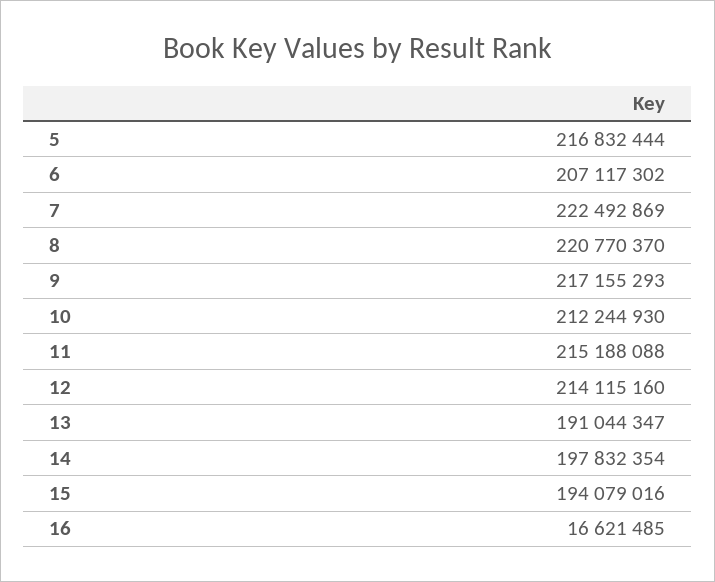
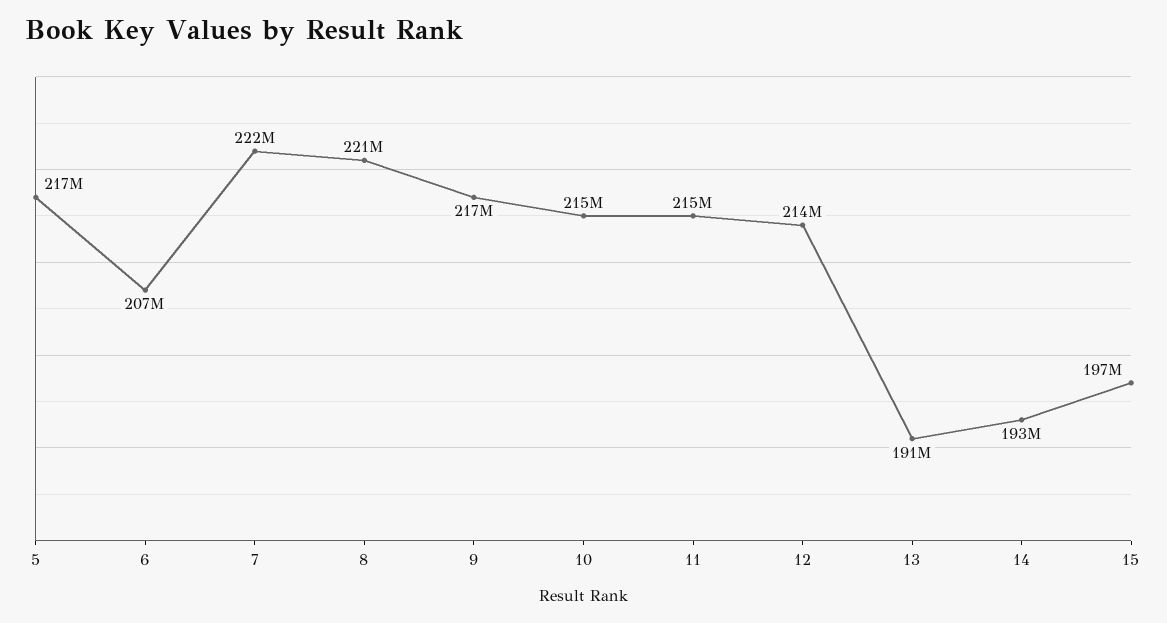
10: 212244930 -> 215000000
14: 197832354 -> 193000000
15: 194079016 -> 197000000
16: 16621485 -> none

